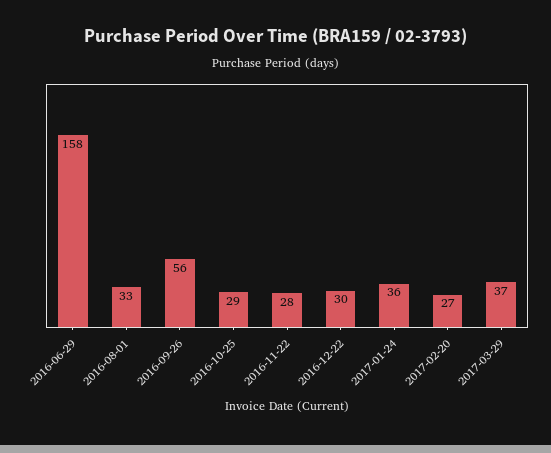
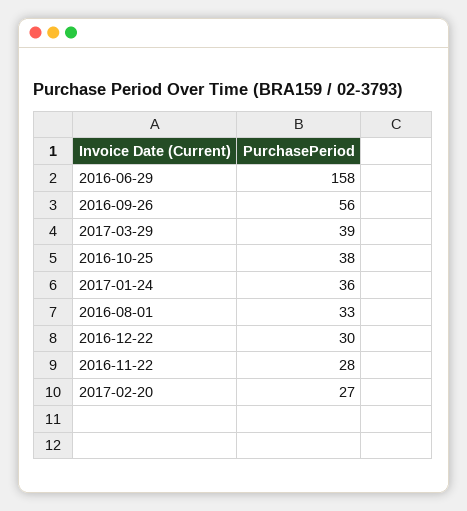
2016-10-25: 29 -> 38
2017-03-29: 37 -> 39

